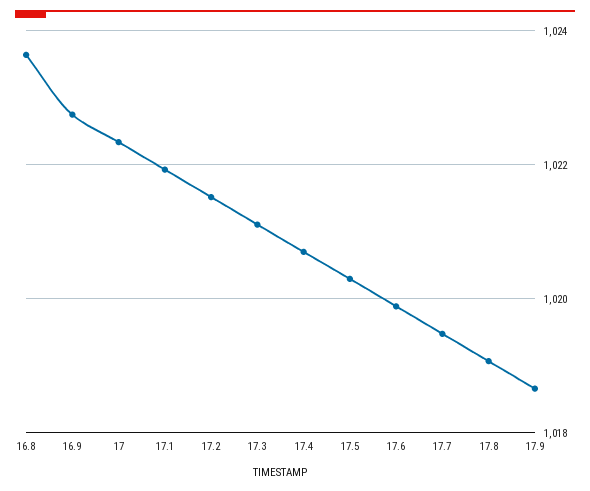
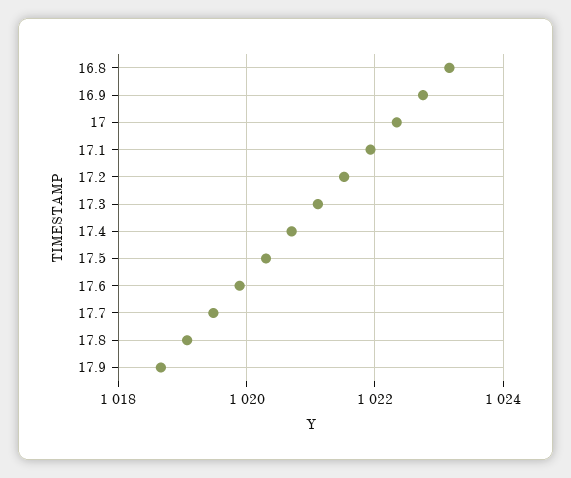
16.8: 1023.6 -> 1023.2

